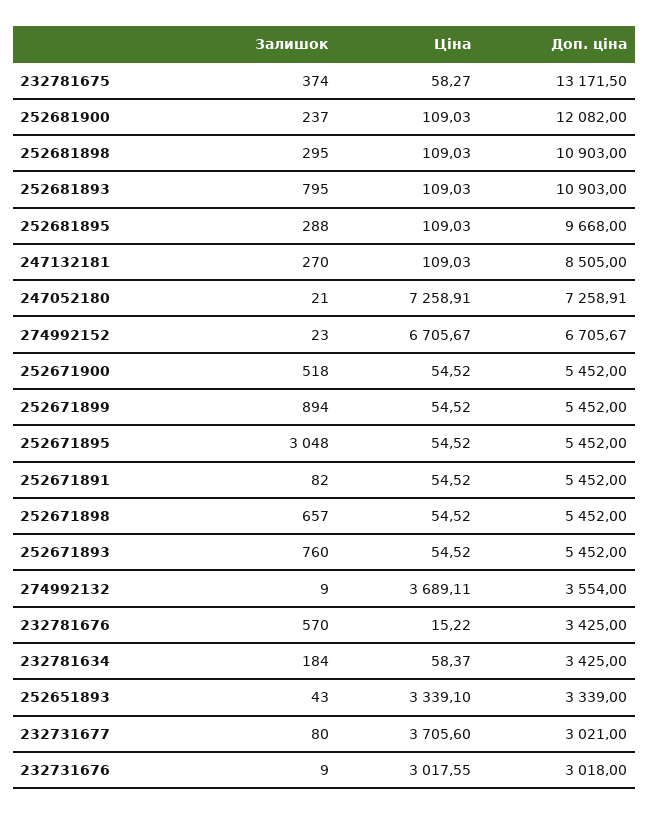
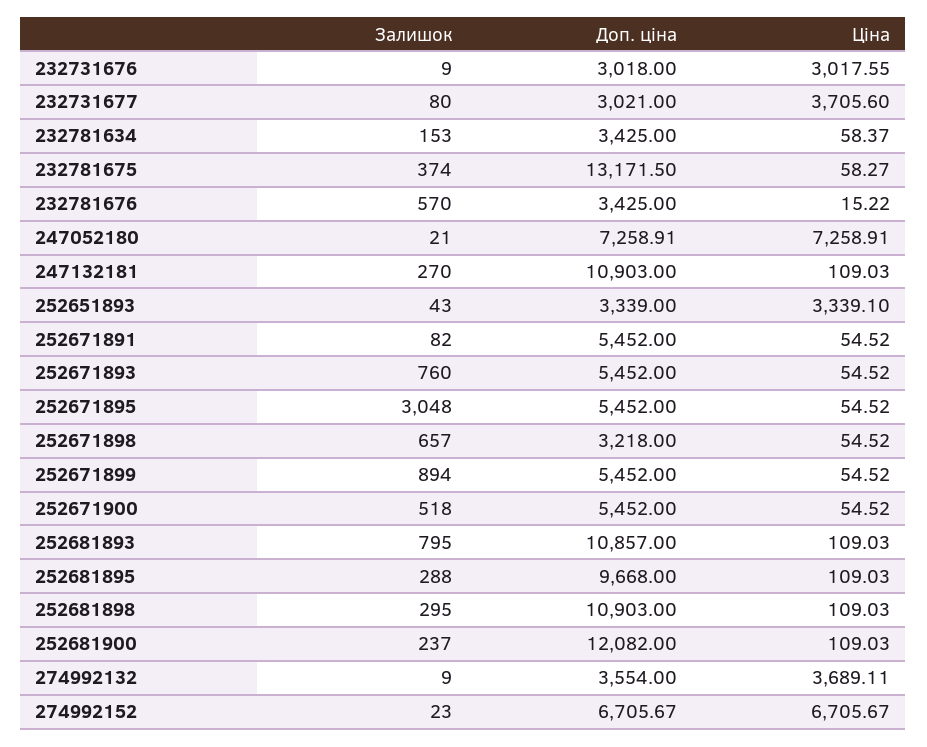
Доп. ціна, 252681893: 10903 -> 10857
Доп. ціна, 247132181: 8505 -> 10903
Доп. ціна, 252671898: 5452 -> 3218
Залишок, 232781634: 184 -> 153

